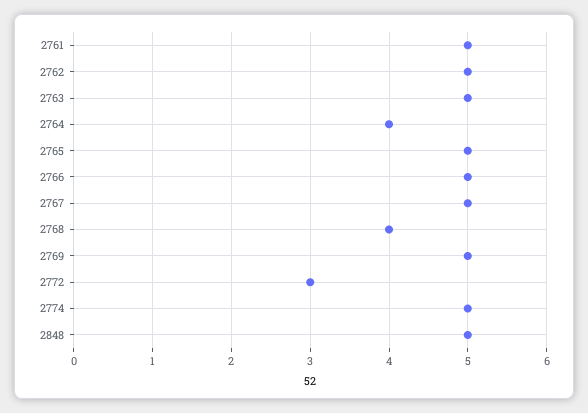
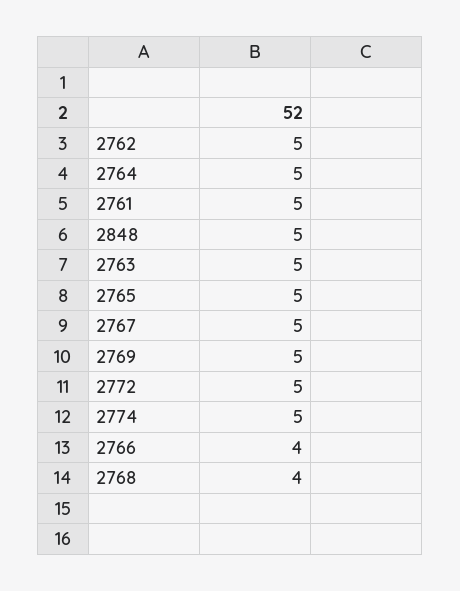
2764: 4 -> 5
2766: 5 -> 4
2772: 3 -> 5

